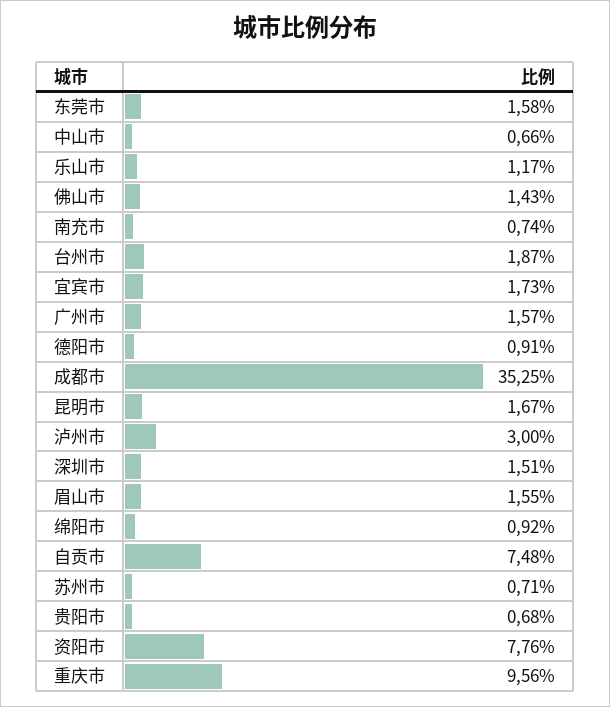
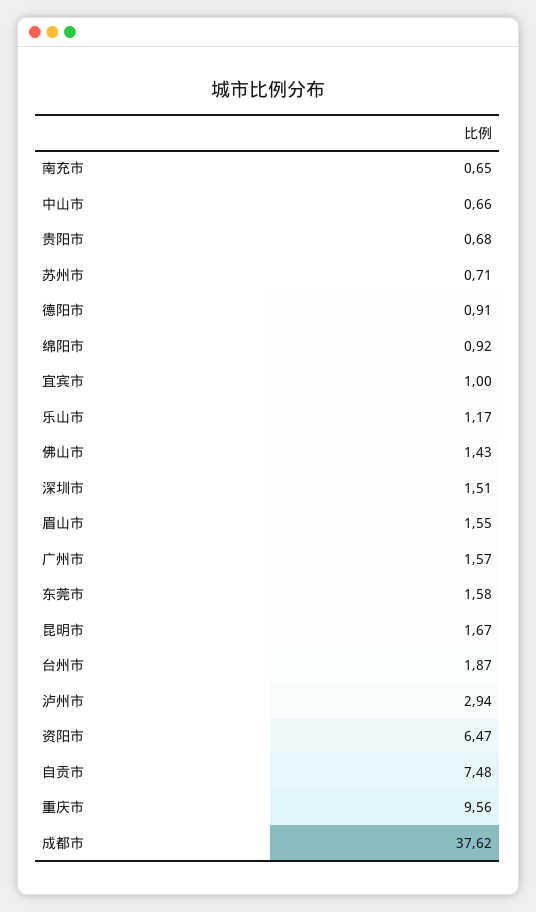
南充市: 0.74 -> 0.65
宜宾市: 1.73 -> 1
成都市: 35.25 -> 37.62
泸州市: 3 -> 2.94
资阳市: 7.76 -> 6.47

